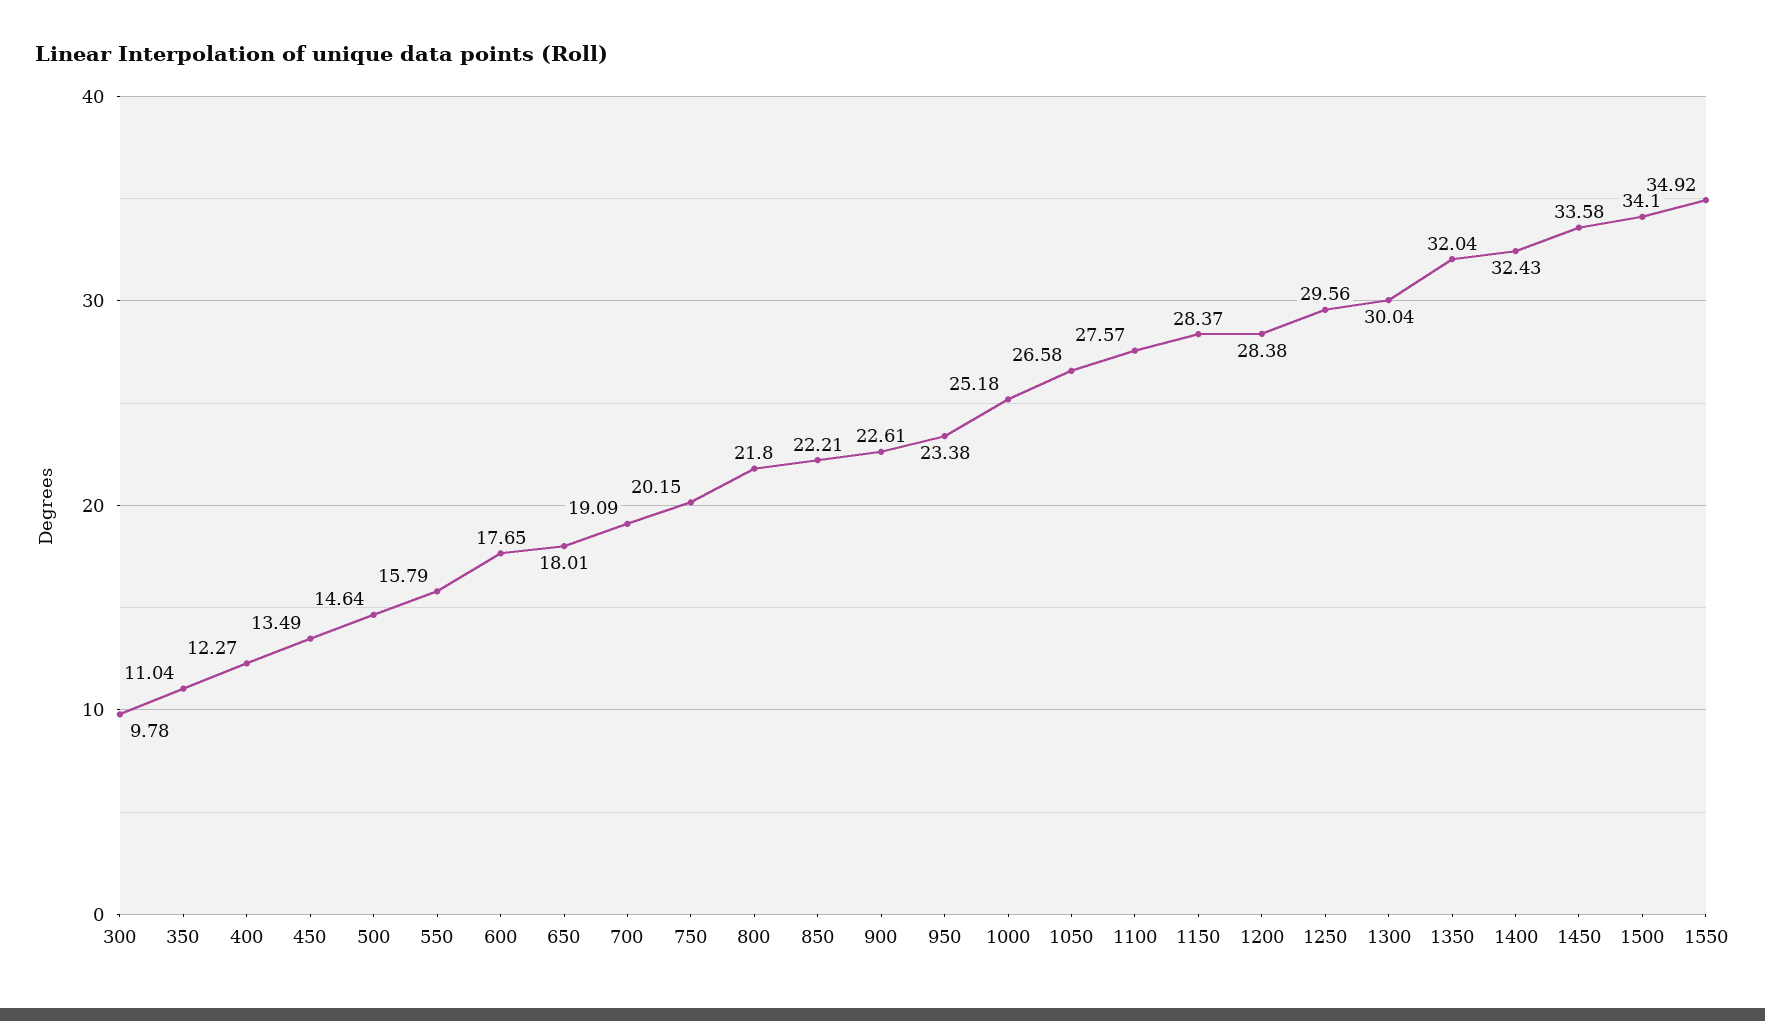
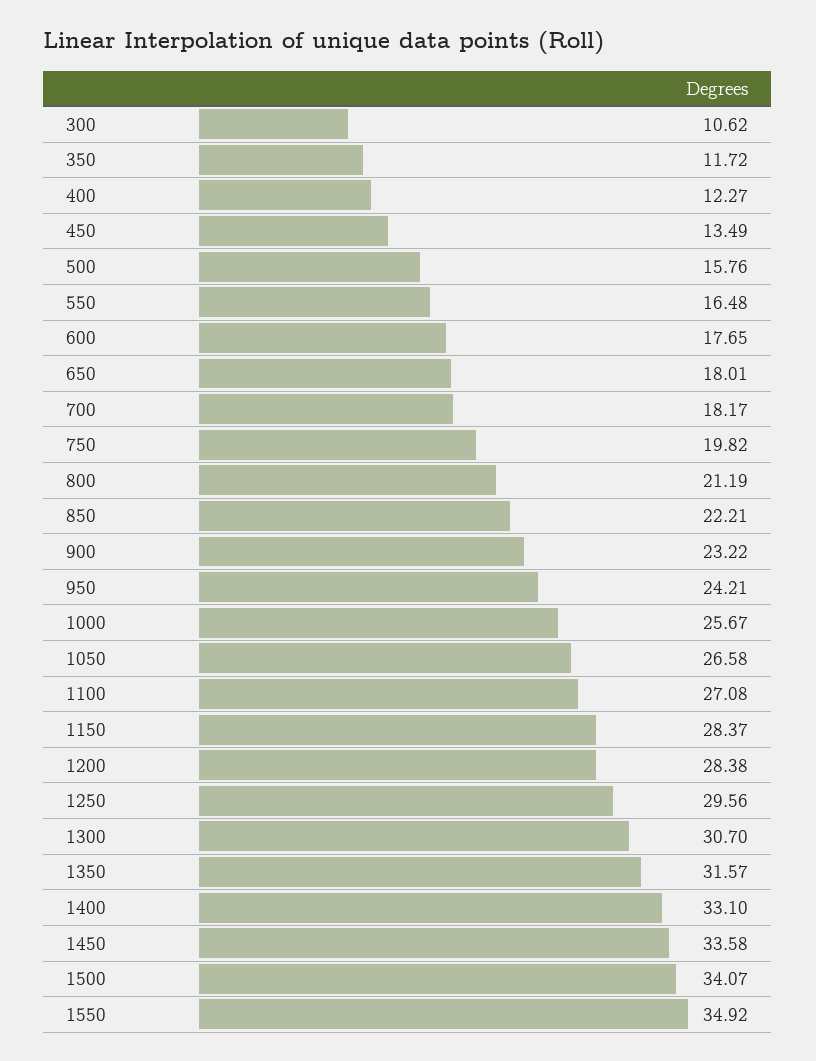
300: 9.78 -> 10.62
350: 11.04 -> 11.72
500: 14.64 -> 15.76
550: 15.79 -> 16.48
700: 19.09 -> 18.17
750: 20.15 -> 19.82
800: 21.8 -> 21.19
900: 22.61 -> 23.22
950: 23.38 -> 24.21
1000: 25.18 -> 25.67
1100: 27.57 -> 27.08
1300: 30.04 -> 30.7
1350: 32.04 -> 31.57
1400: 32.43 -> 33.1
1500: 34.1 -> 34.07

